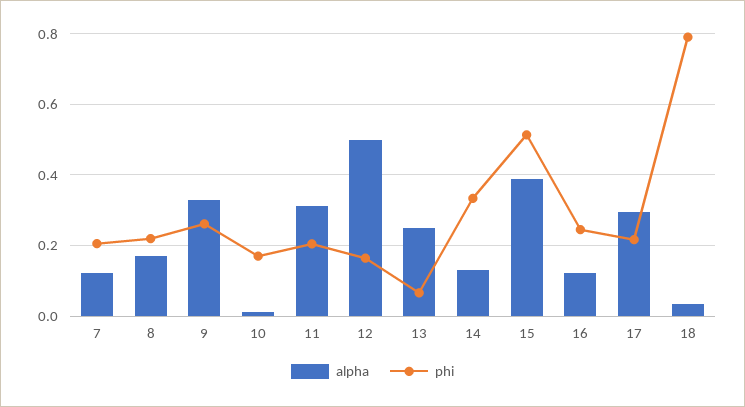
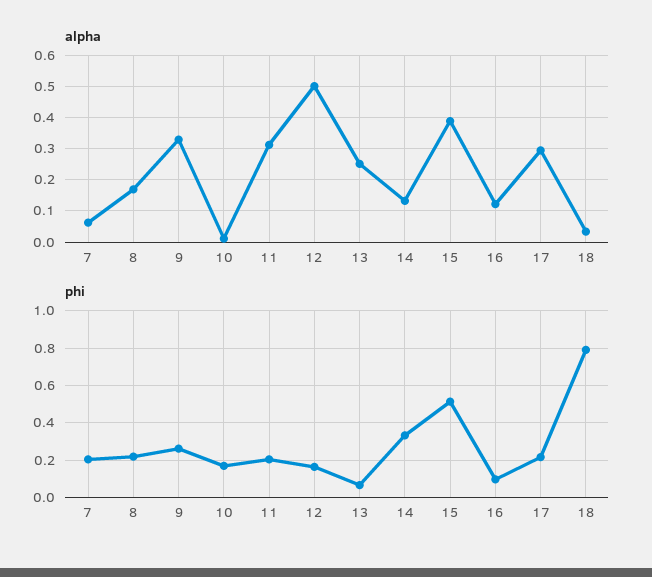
alpha, 7: 0.12 -> 0.06
phi, 16: 0.24 -> 0.1

